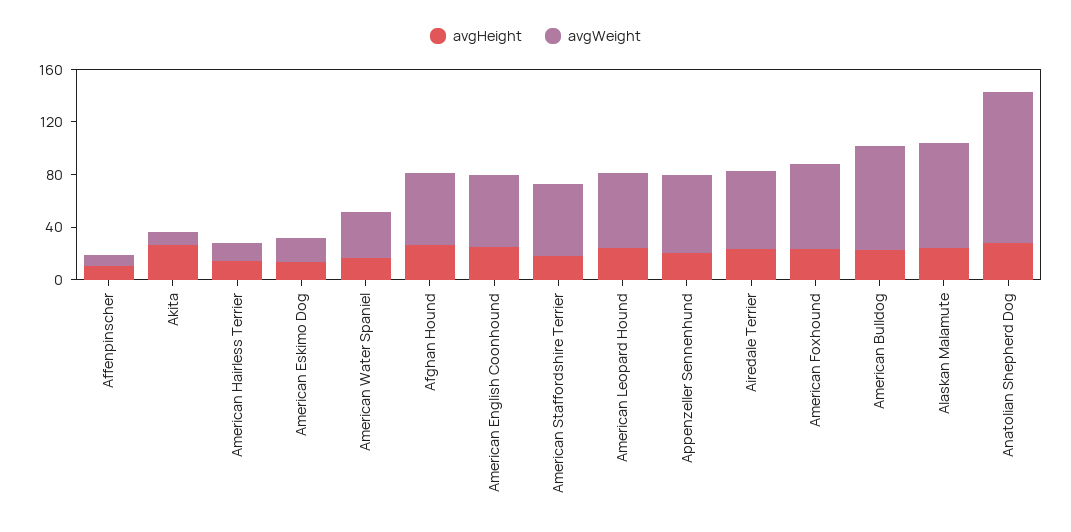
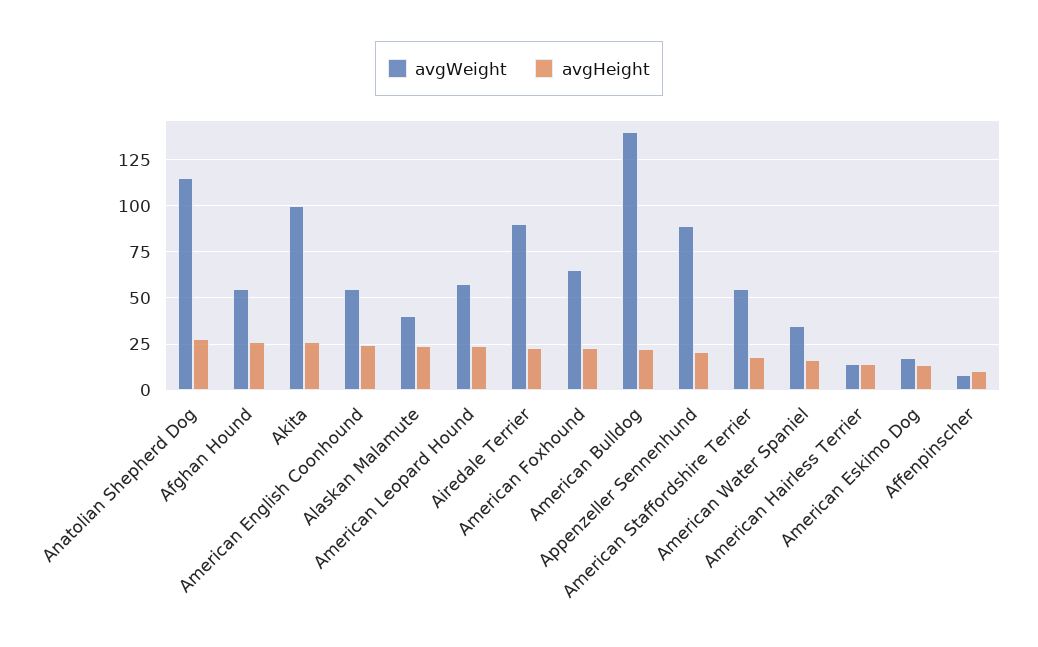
avgWeight, Akita: 10 -> 100
avgWeight, Appenzeller Sennenhund: 60 -> 90
avgWeight, Airedale Terrier: 60 -> 90
avgWeight, American Bulldog: 80 -> 140
avgWeight, Alaskan Malamute: 80 -> 40

